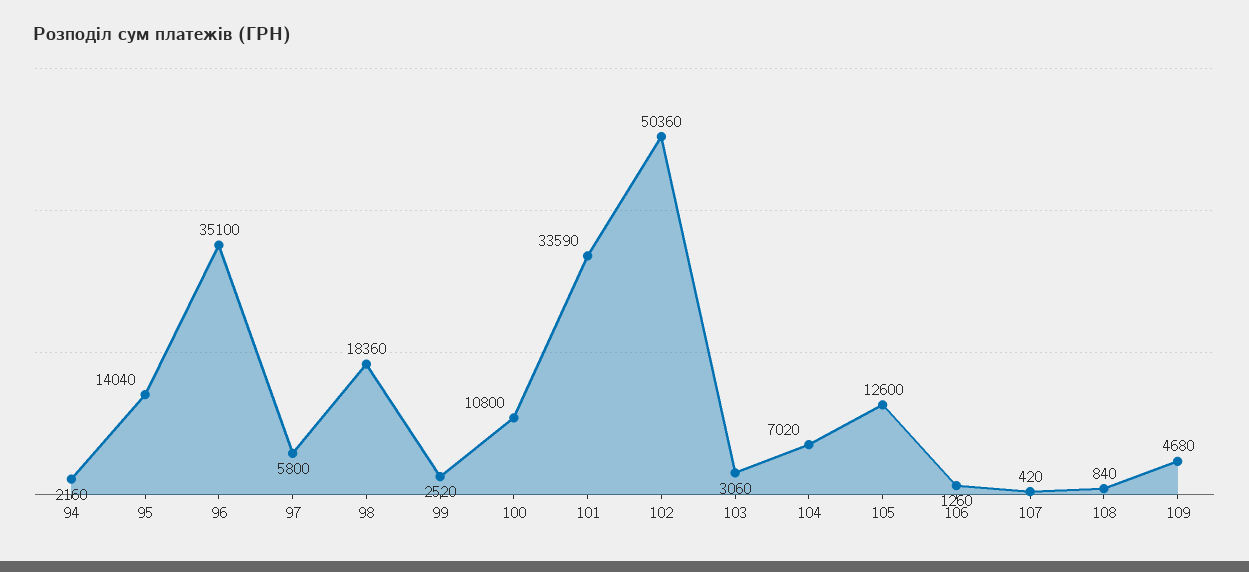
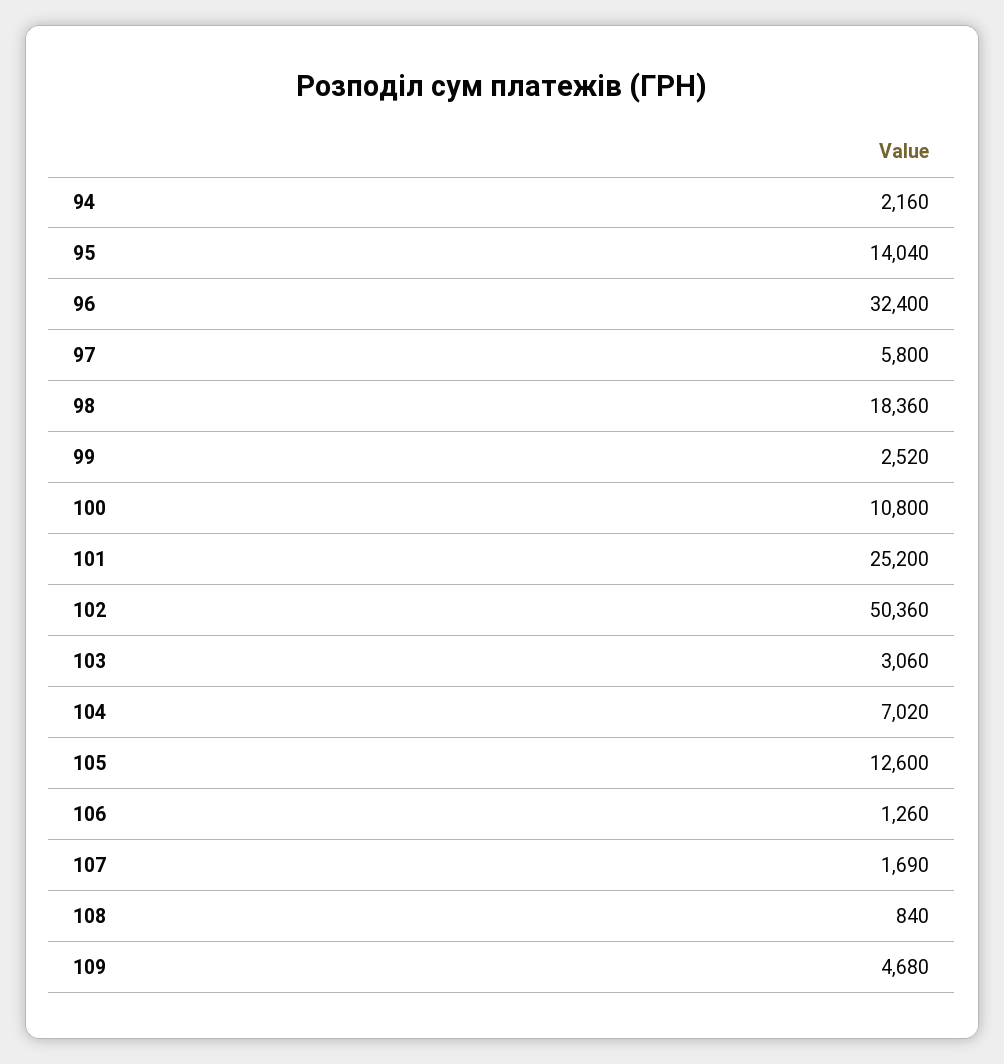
96: 35100 -> 32400
101: 33590 -> 25200
107: 420 -> 1690

